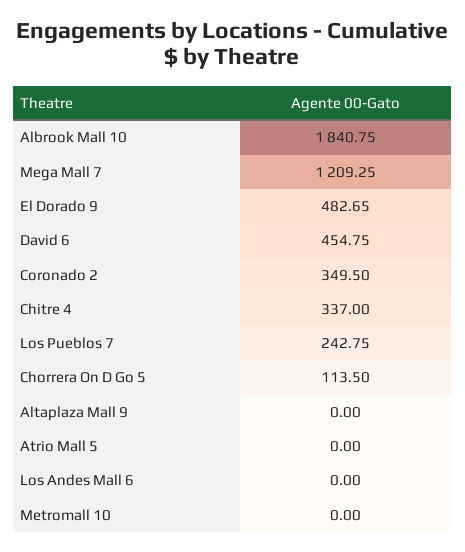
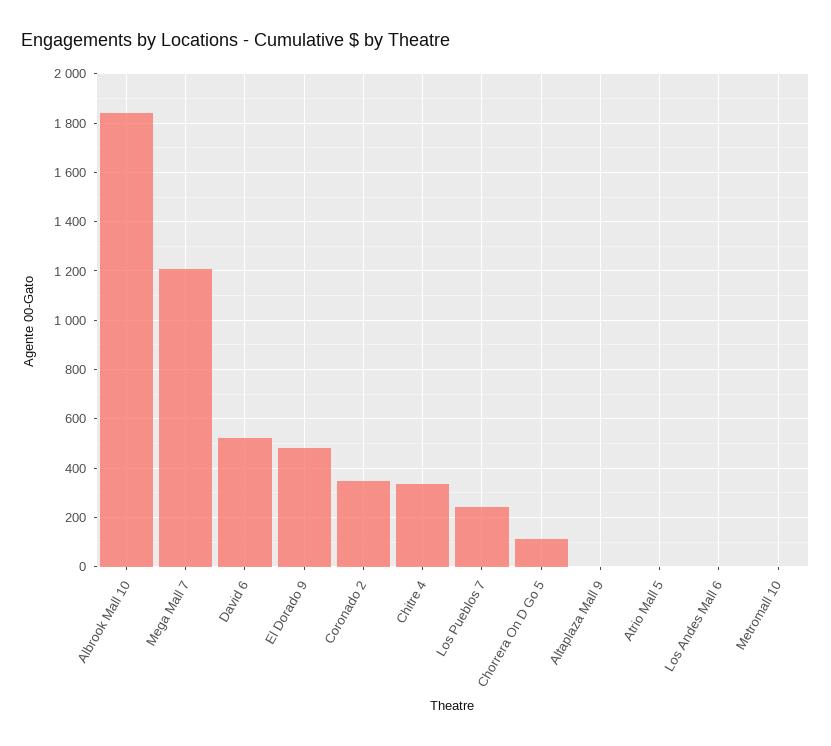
David 6: 454.75 -> 525

